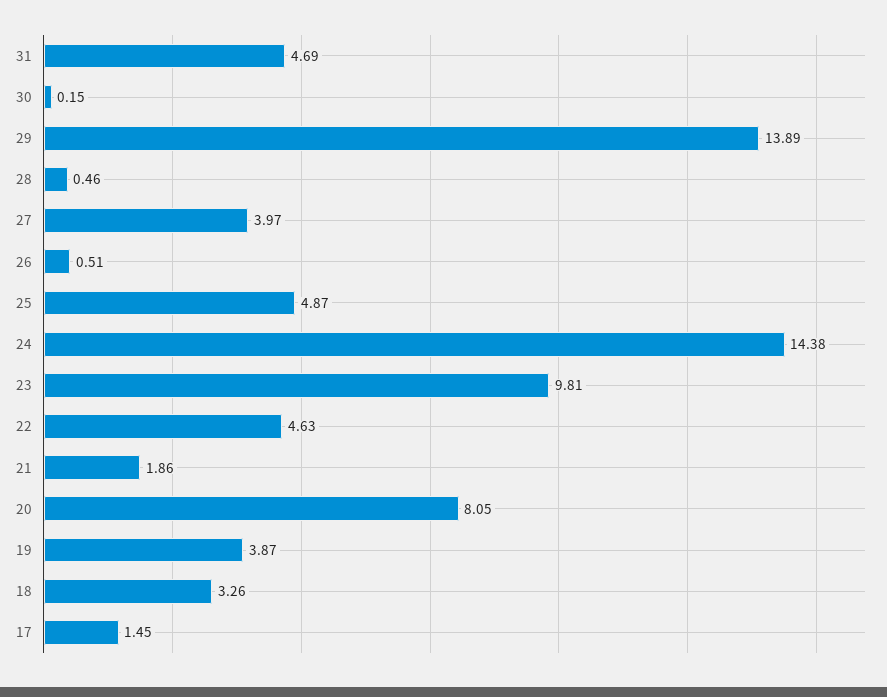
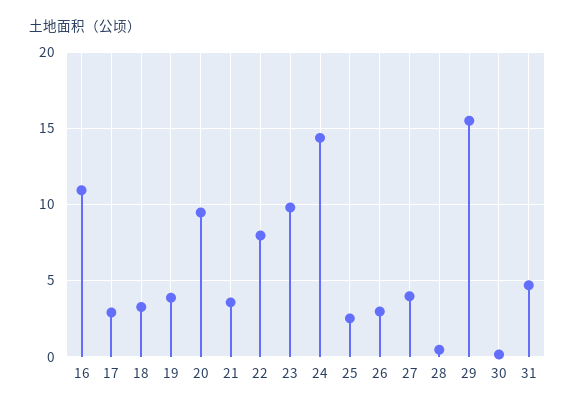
29: 13.89 -> 15.5
26: 0.51 -> 3
25: 4.87 -> 2.5
22: 4.63 -> 8
21: 1.86 -> 3.5
20: 8.05 -> 9.5
17: 1.45 -> 3
16: none -> 11

